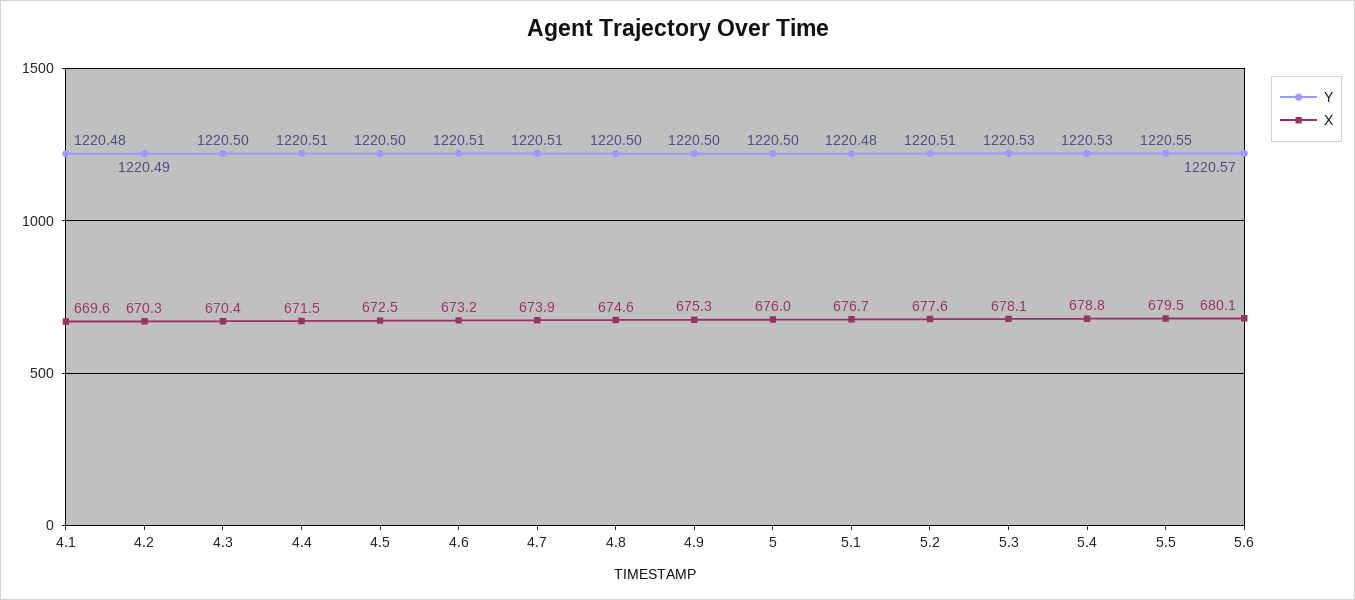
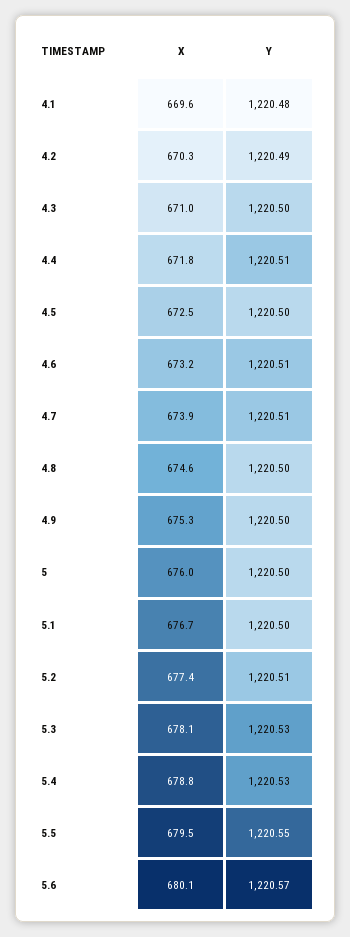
X, 4.3: 670.4 -> 671
X, 4.4: 671.5 -> 671.8
Y, 5.1: 1220.48 -> 1220.5
X, 5.2: 677.6 -> 677.4

